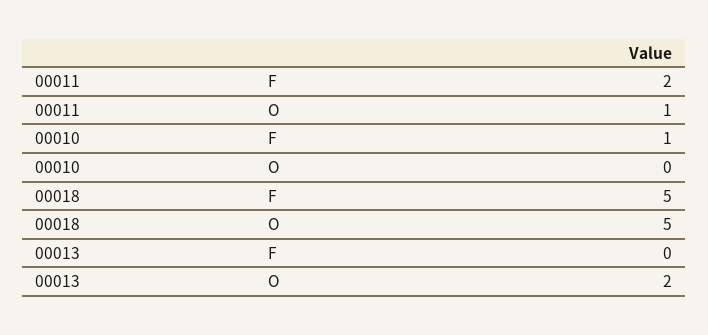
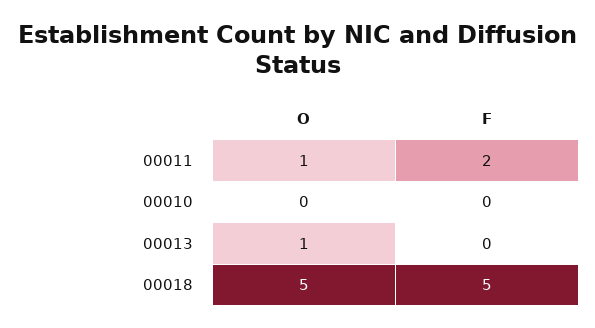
00010, F: 1 -> 0
00013, O: 2 -> 1

